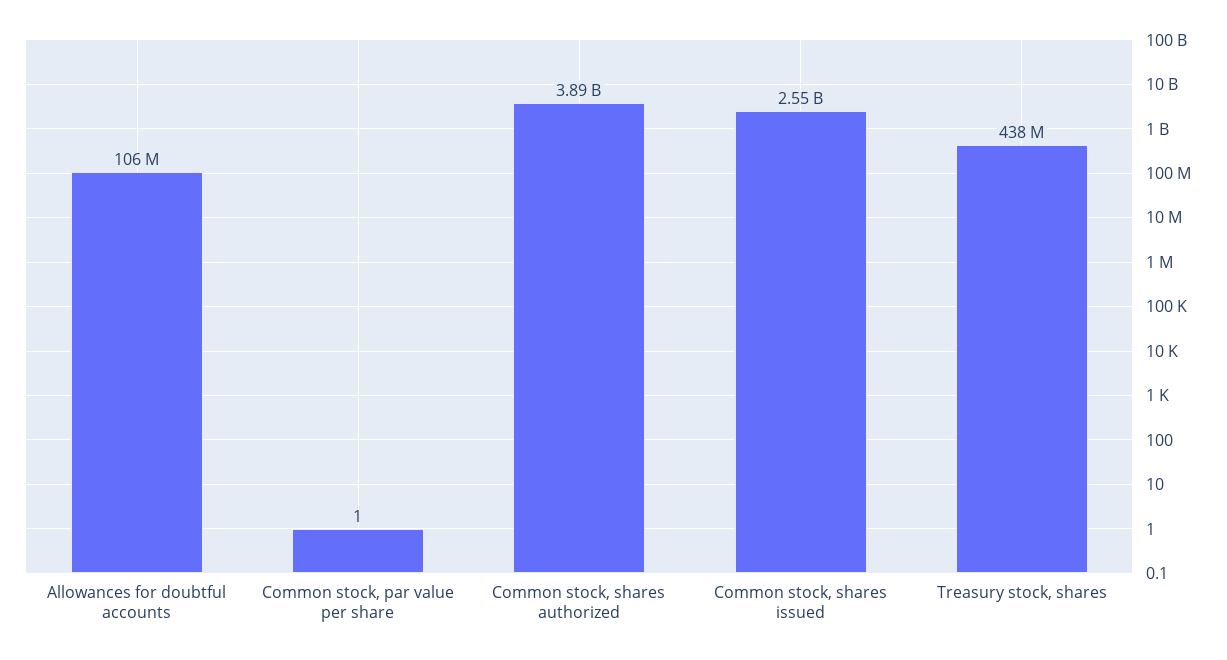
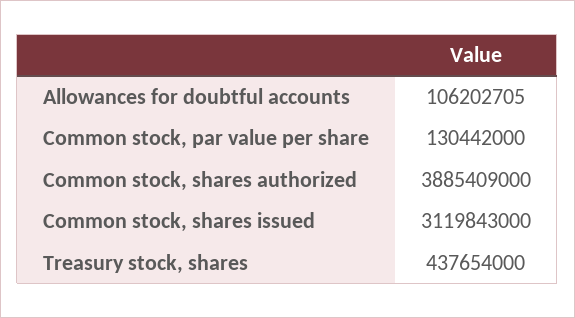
Common stock, par value per share: 1 -> 130442000
Common stock, shares issued: 2550000000 -> 3119843000

